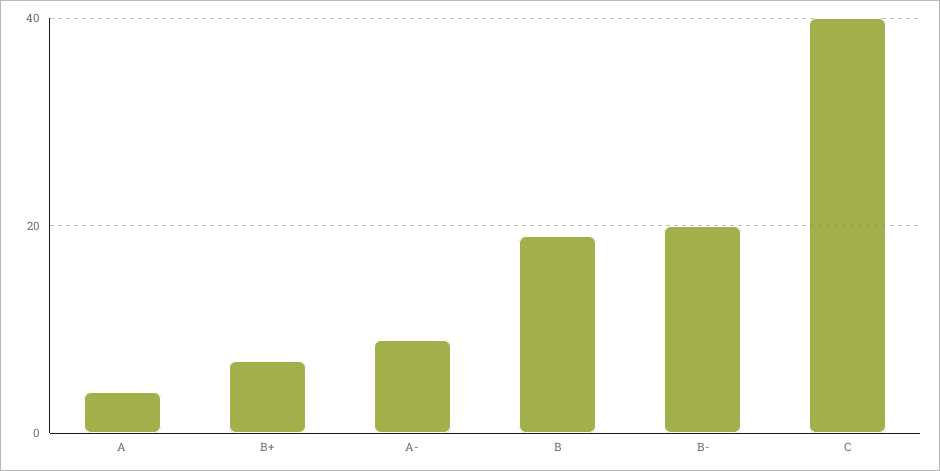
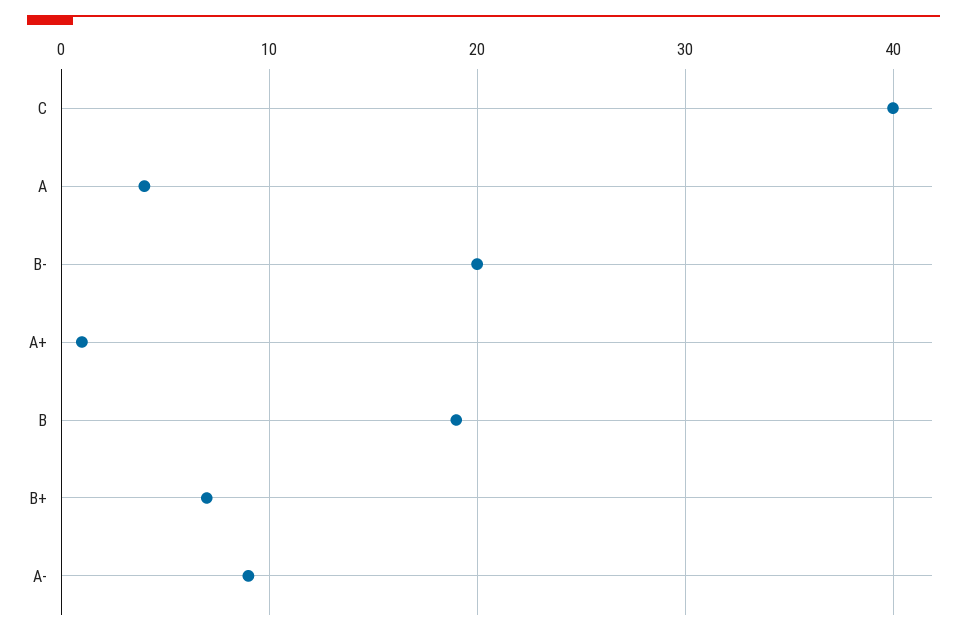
A+: none -> 1

